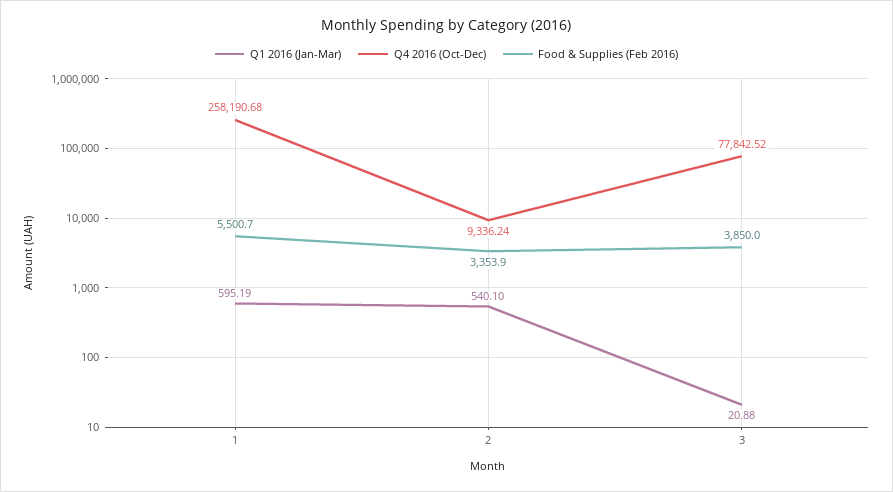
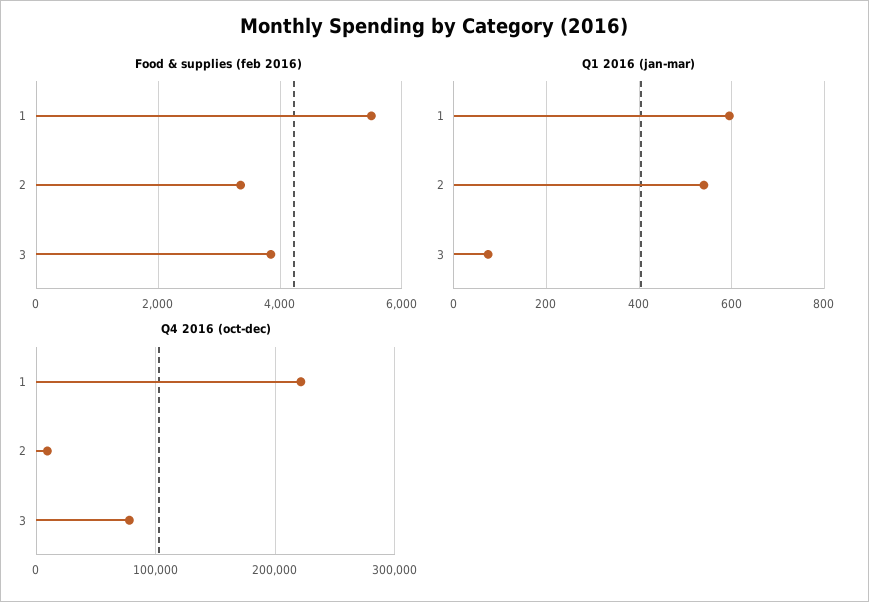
Q4 2016 (Oct-Dec), 1: 258190.68 -> 220000
Q1 2016 (Jan-Mar), 3: 20.88 -> 80

